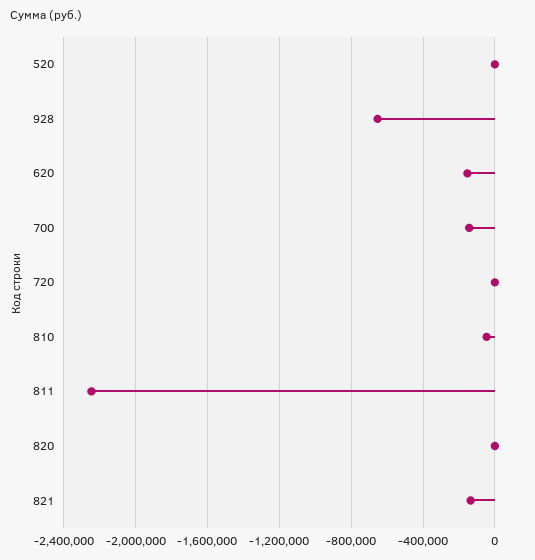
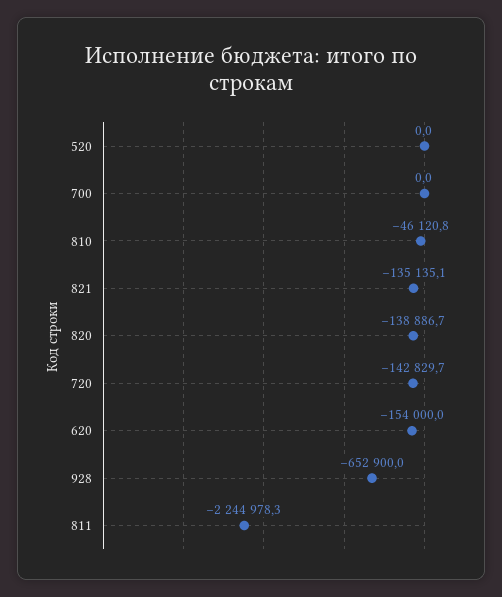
700: -150000 -> 0
720: 0 -> -142829.7
820: 0 -> -138886.7

